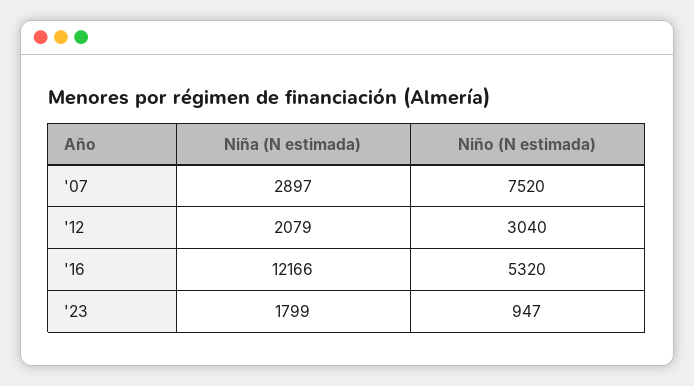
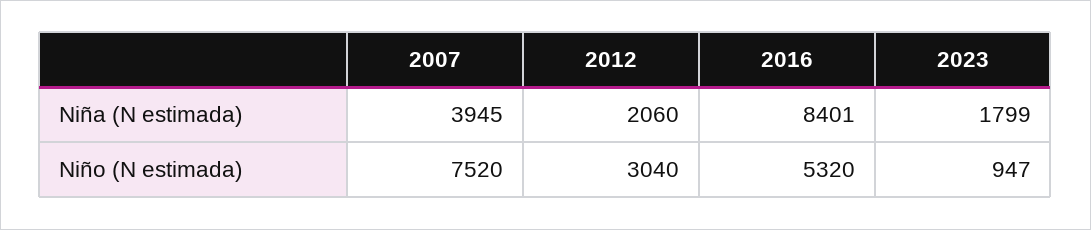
Niña (N estimada), '07: 2897 -> 3945
Niña (N estimada), '12: 2079 -> 2060
Niña (N estimada), '16: 12166 -> 8401

